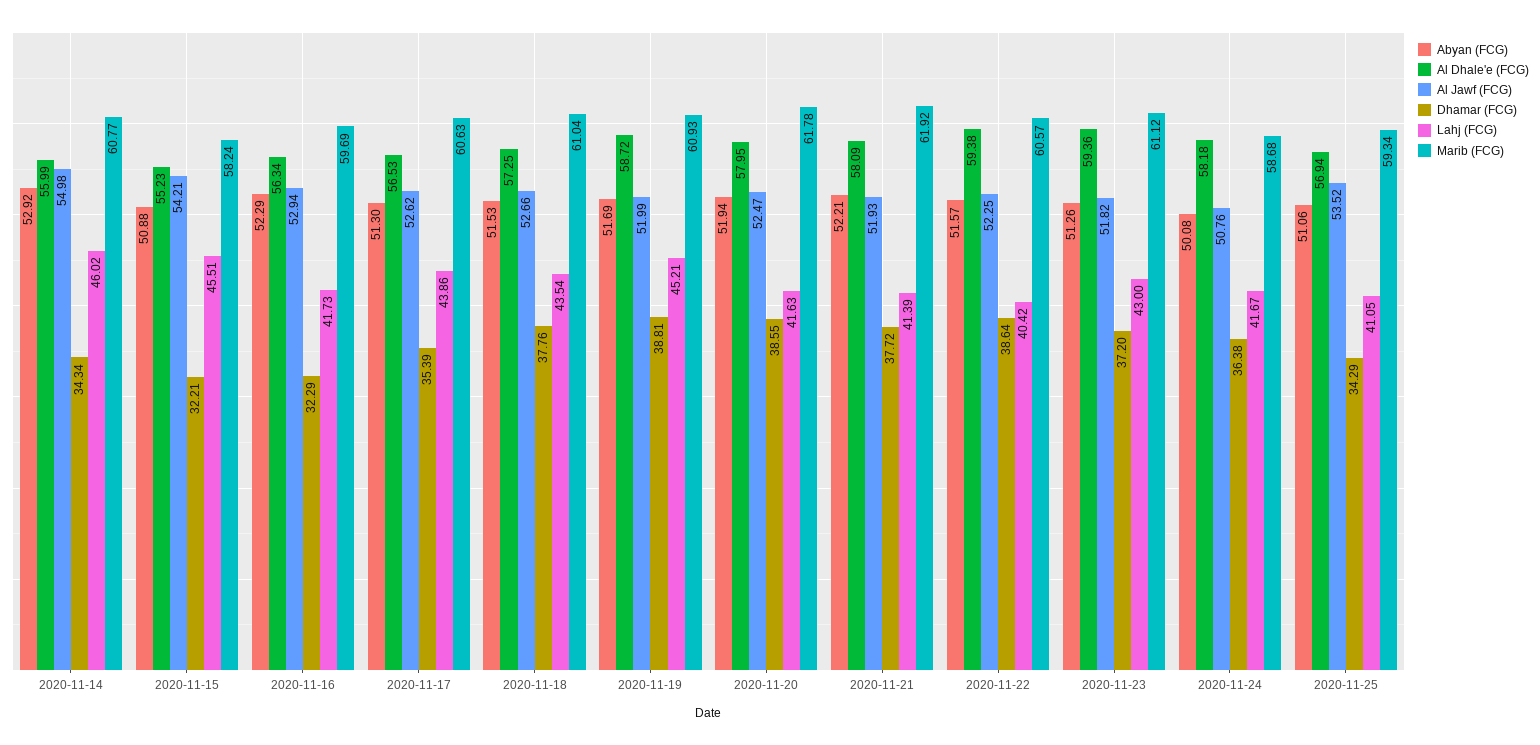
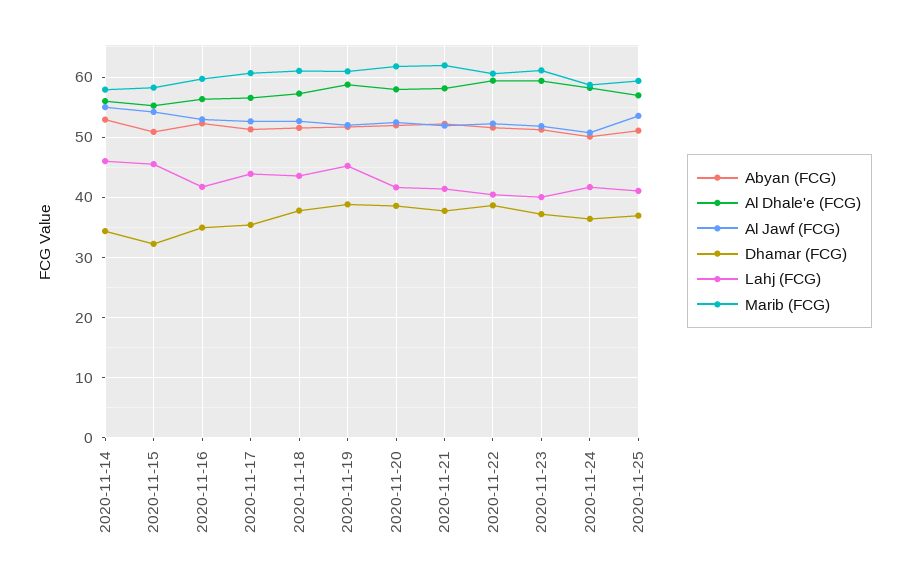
Marib (FCG), 2020-11-14: 60.77 -> 58
Dhamar (FCG), 2020-11-16: 32.29 -> 35
Lahj (FCG), 2020-11-23: 43 -> 40
Dhamar (FCG), 2020-11-25: 34.29 -> 37

